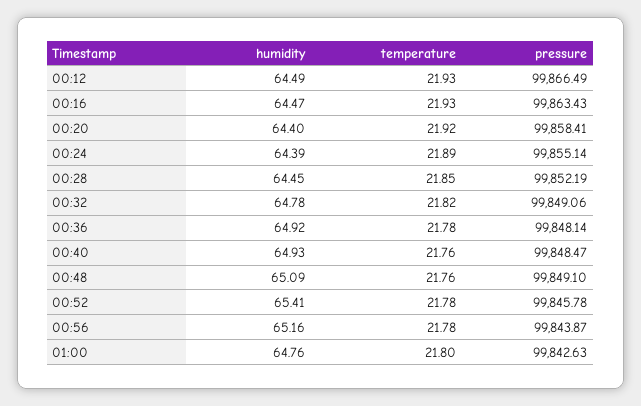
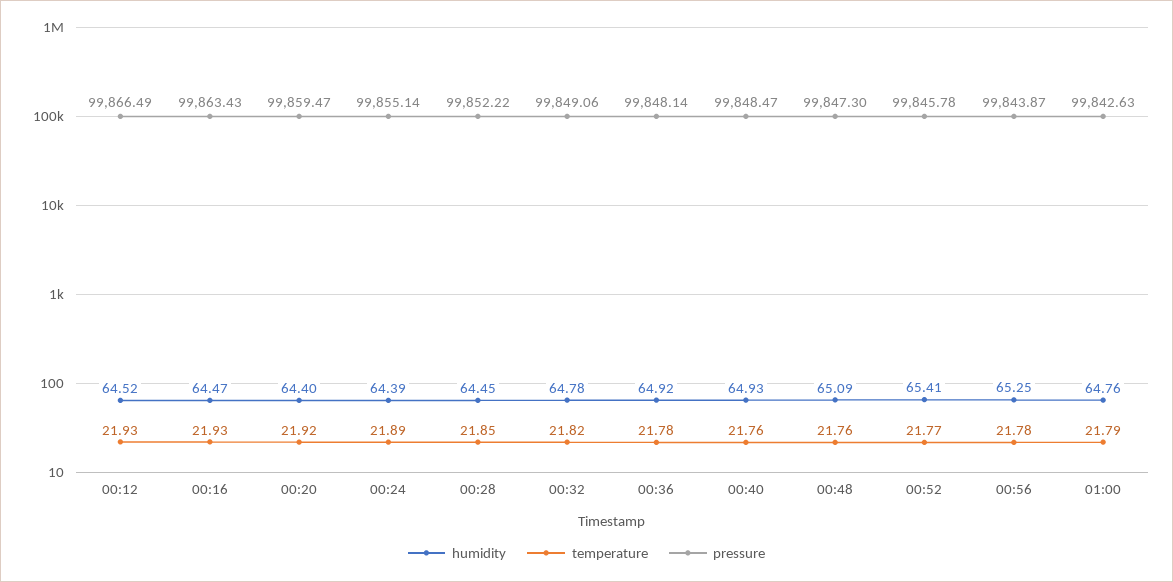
humidity, 00:12: 64.49 -> 64.52
pressure, 00:20: 99858.41 -> 99859.47
pressure, 00:28: 99852.19 -> 99852.22
pressure, 00:48: 99849.1 -> 99847.3
temperature, 00:52: 21.78 -> 21.77
humidity, 00:56: 65.16 -> 65.25
temperature, 01:00: 21.8 -> 21.79

